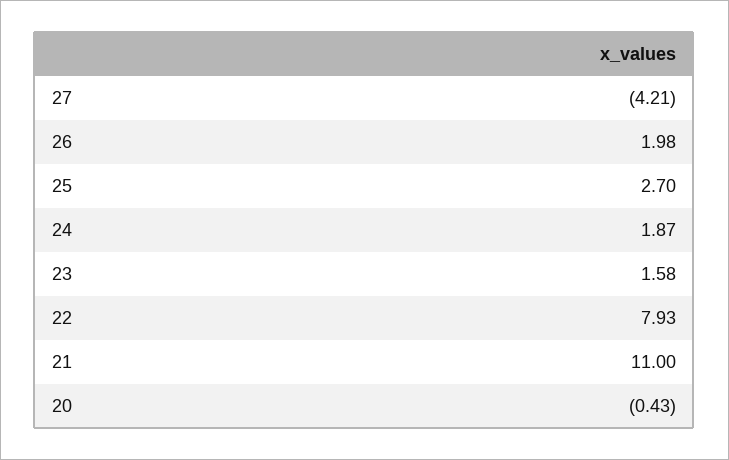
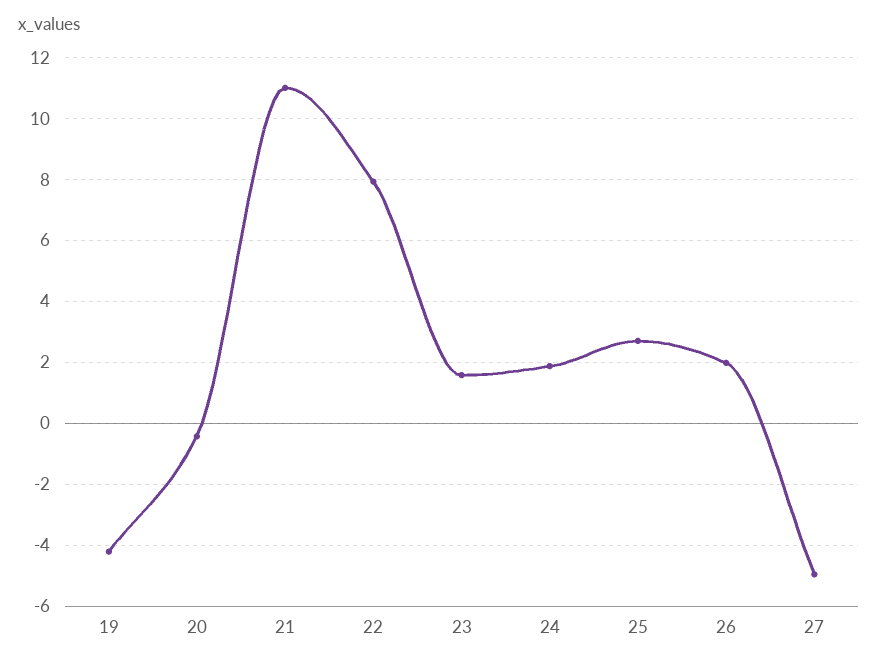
27: -4.21 -> -5
19: none -> -4.2

